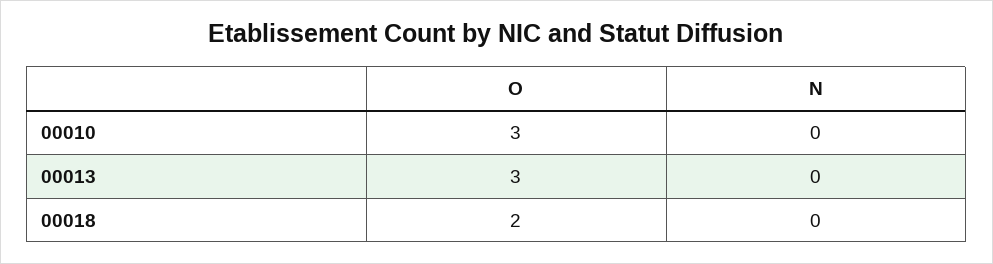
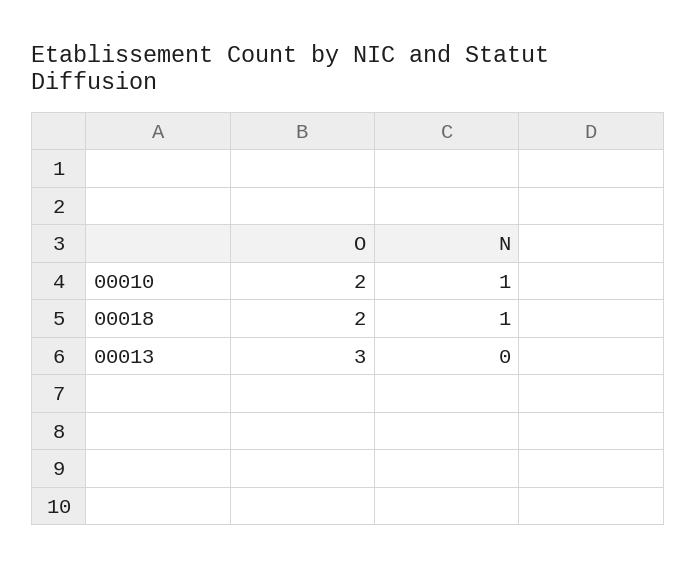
O, 00010: 3 -> 2
N, 00010: 0 -> 1
N, 00018: 0 -> 1

